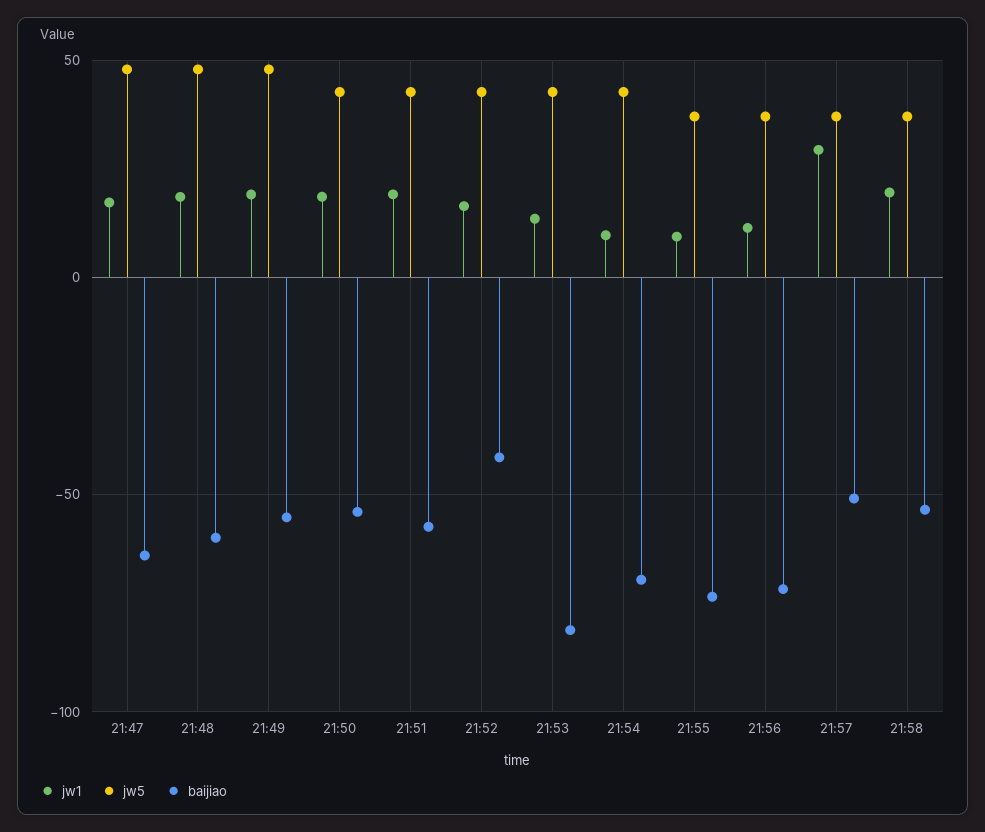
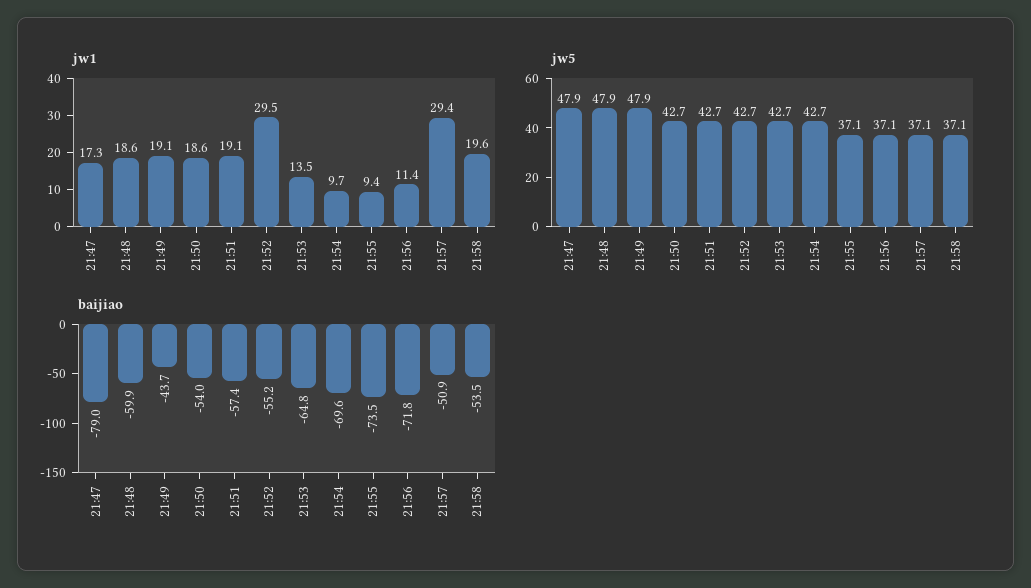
baijiao, 21:47: -65 -> -79
baijiao, 21:49: -55 -> -43.7
jw1, 21:52: 15 -> 29.5
baijiao, 21:52: -40 -> -55.2
baijiao, 21:53: -80 -> -64.8

